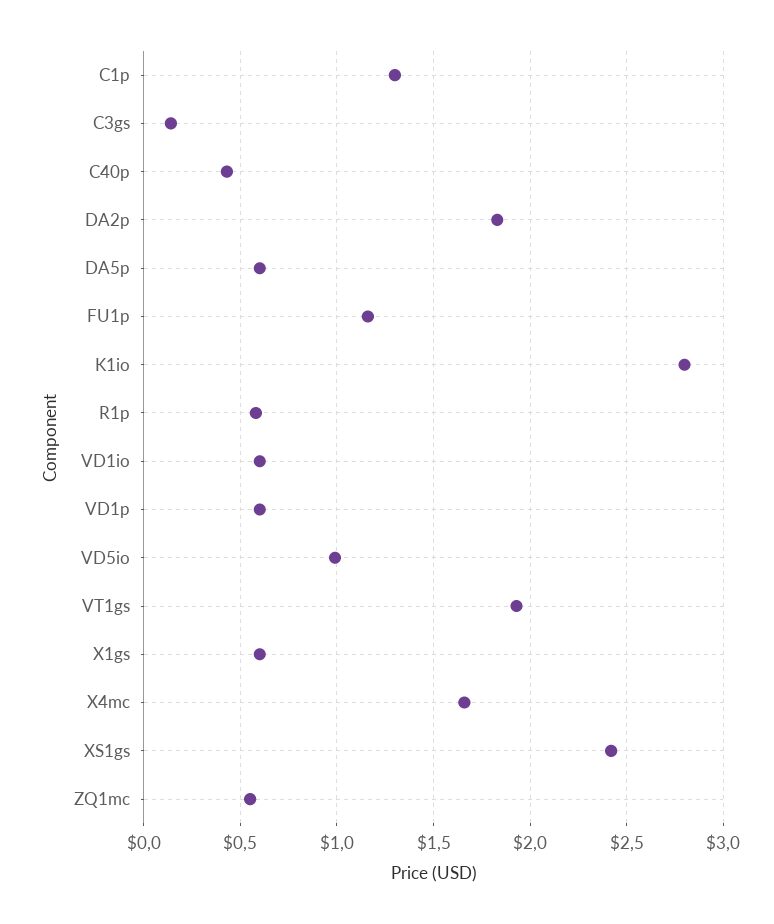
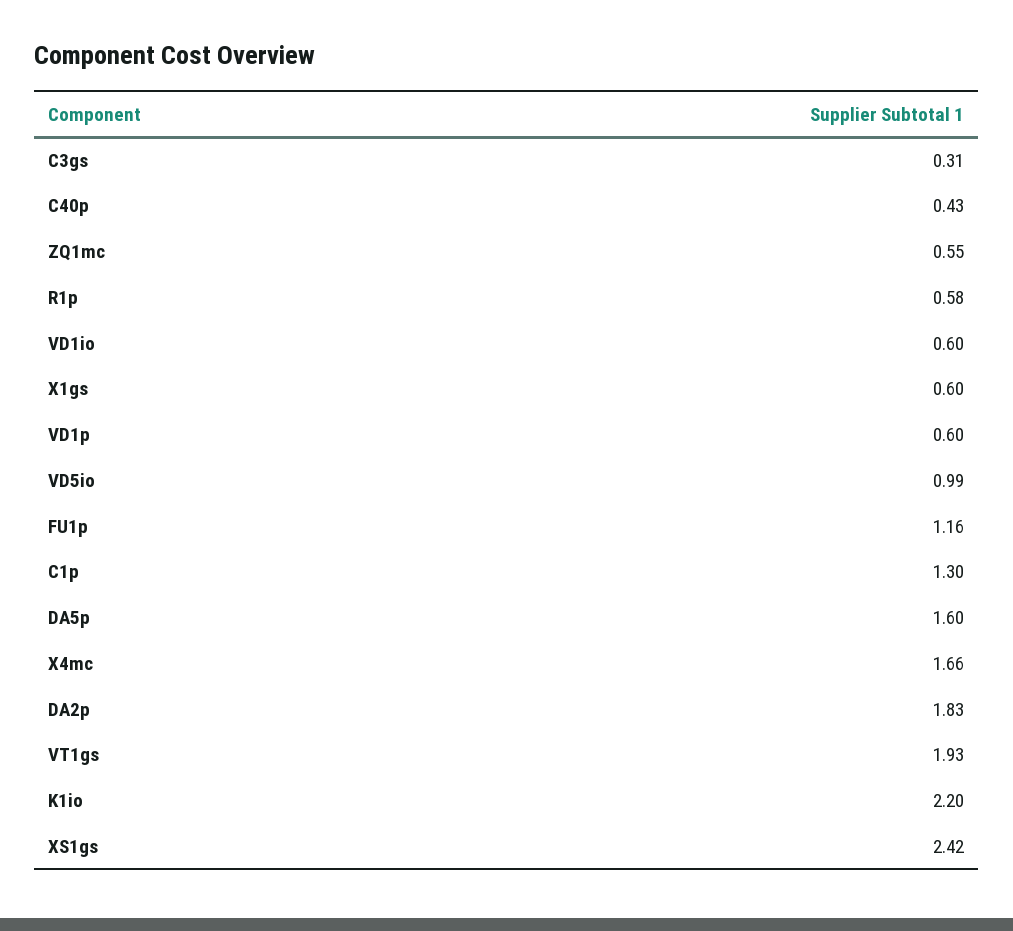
C3gs: 0.15 -> 0.31
DA5p: 0.6 -> 1.6
K1io: 2.8 -> 2.2

